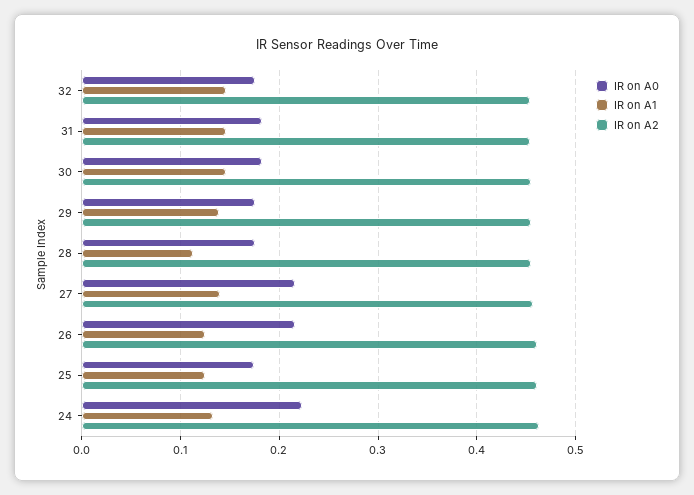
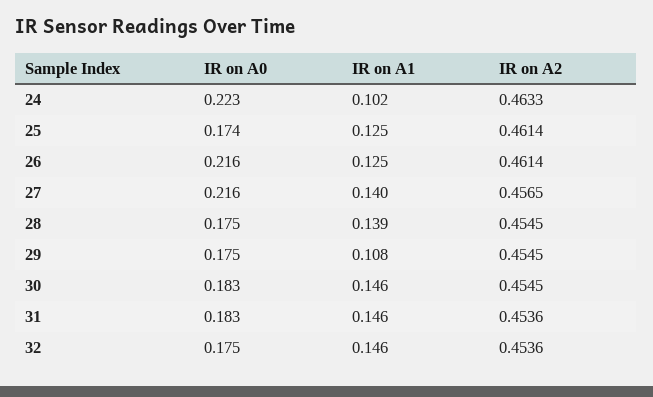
IR on A1, 29: 0.14 -> 0.108
IR on A1, 28: 0.11 -> 0.139
IR on A1, 24: 0.13 -> 0.102

